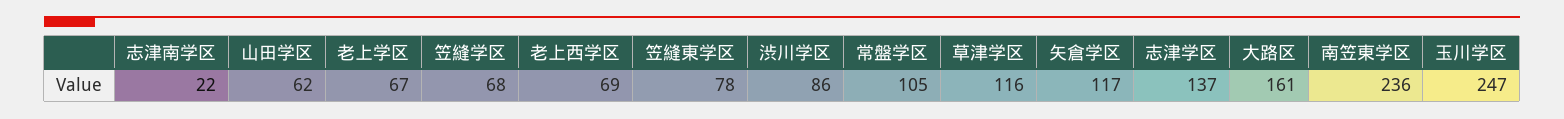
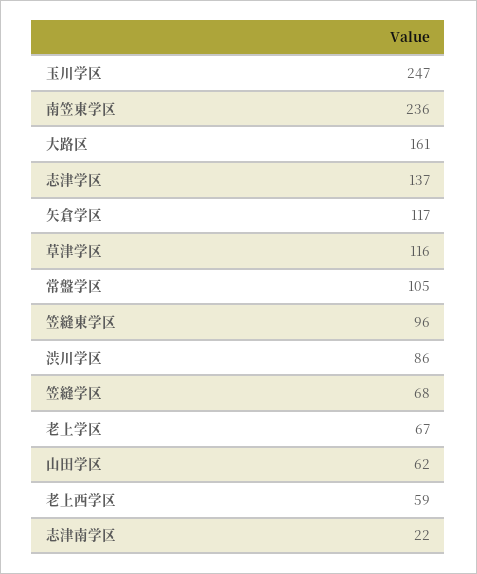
老上西学区: 69 -> 59
笠縫東学区: 78 -> 96

